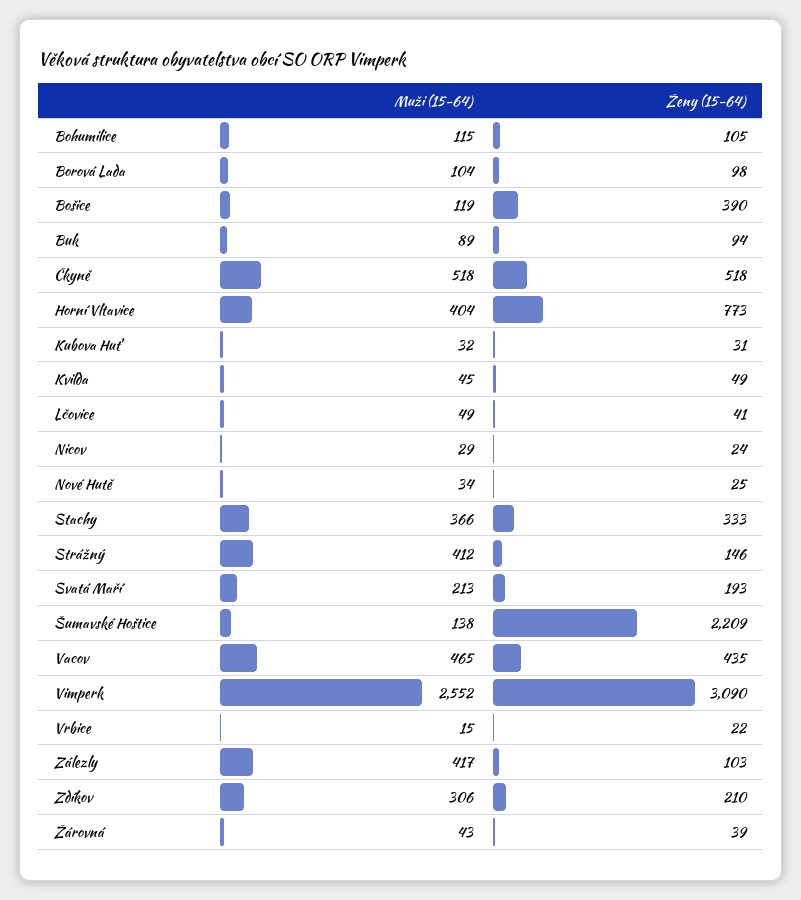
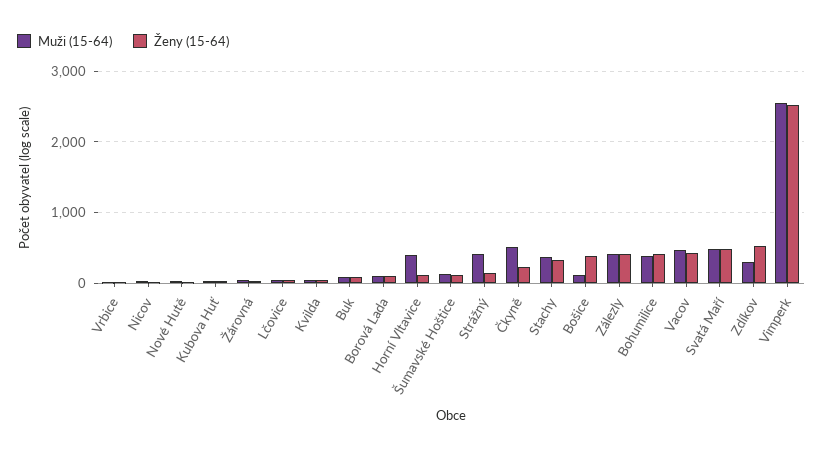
Muži (15-64), Bohumilice: 115 -> 400
Ženy (15-64), Bohumilice: 105 -> 400
Ženy (15-64), Čkyně: 518 -> 200
Ženy (15-64), Horní Vltavice: 773 -> 100
Muži (15-64), Svatá Maří: 213 -> 500
Ženy (15-64), Svatá Maří: 193 -> 500
Ženy (15-64), Šumavské Hoštice: 2209 -> 100
Ženy (15-64), Vimperk: 3090 -> 2500
Ženy (15-64), Zálezly: 103 -> 400
Ženy (15-64), Zdíkov: 210 -> 500

